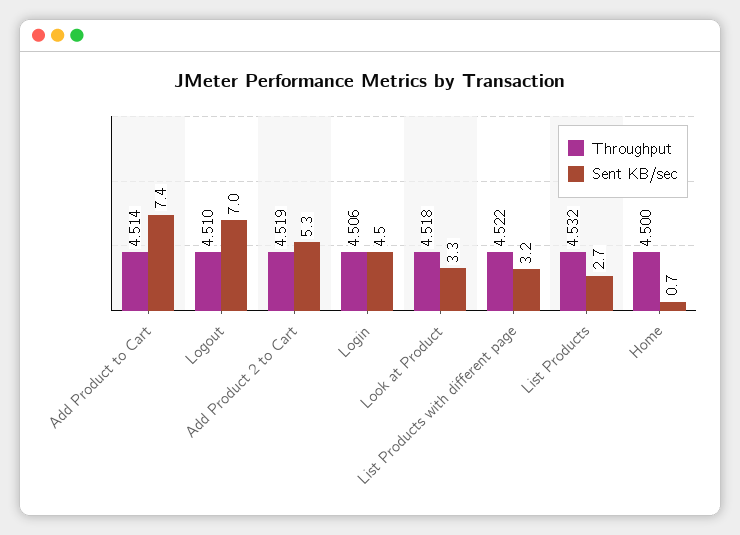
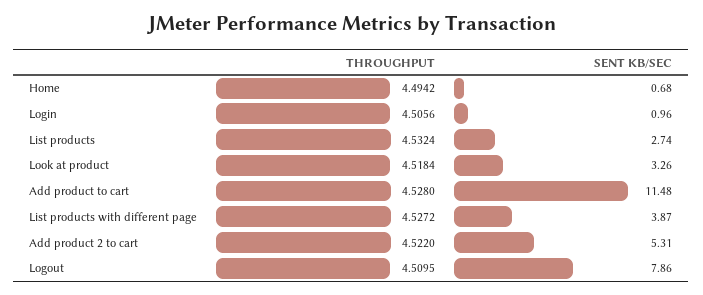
Throughput, Add Product to Cart: 4.514 -> 4.528
Sent KB/sec, Add Product to Cart: 7.4 -> 11.48
Sent KB/sec, Logout: 7 -> 7.86
Throughput, Add Product 2 to Cart: 4.519 -> 4.522
Sent KB/sec, Login: 4.5 -> 0.96
Throughput, List Products with different page: 4.522 -> 4.5272
Sent KB/sec, List Products with different page: 3.2 -> 3.87
Throughput, Home: 4.5 -> 4.4942

